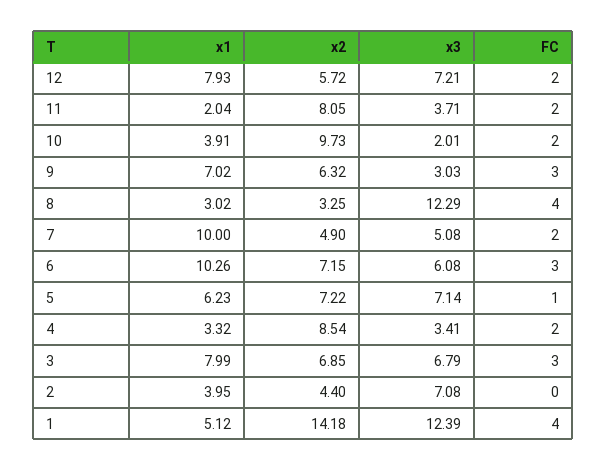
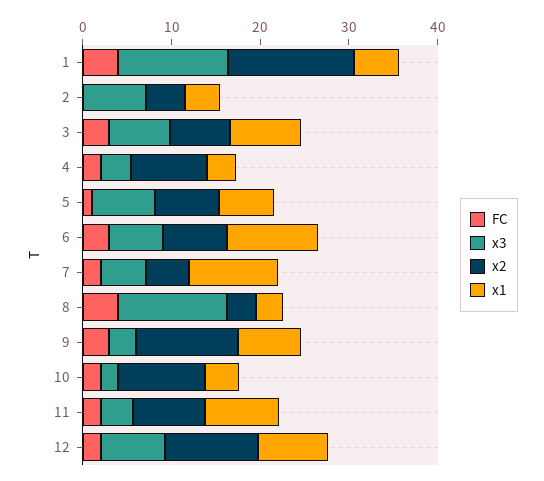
x2, 12: 5.72 -> 10
x1, 11: 2.04 -> 8
x2, 9: 6.32 -> 12

